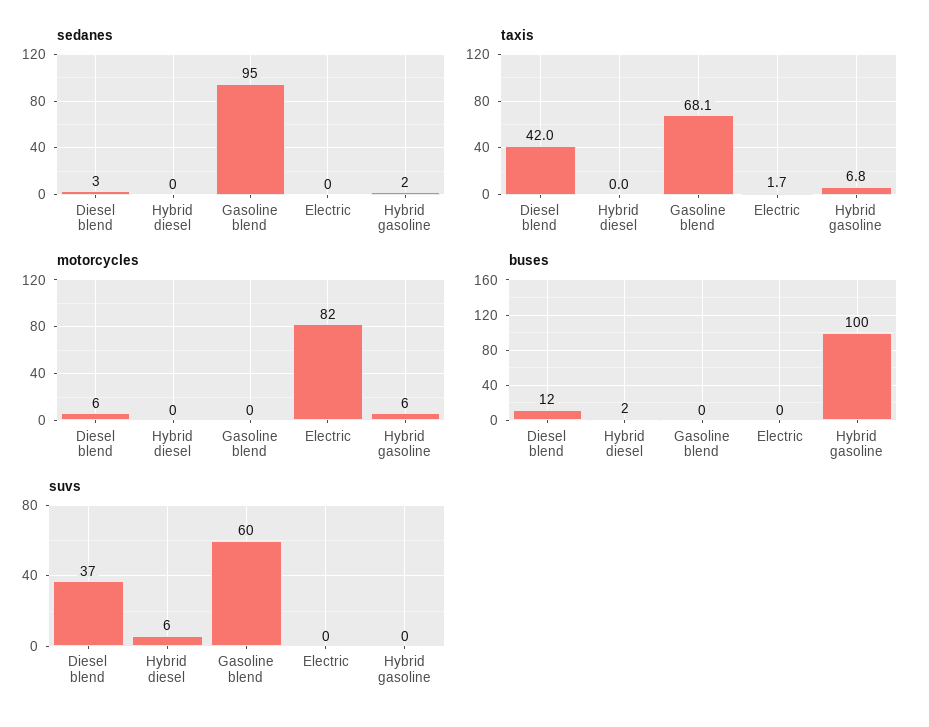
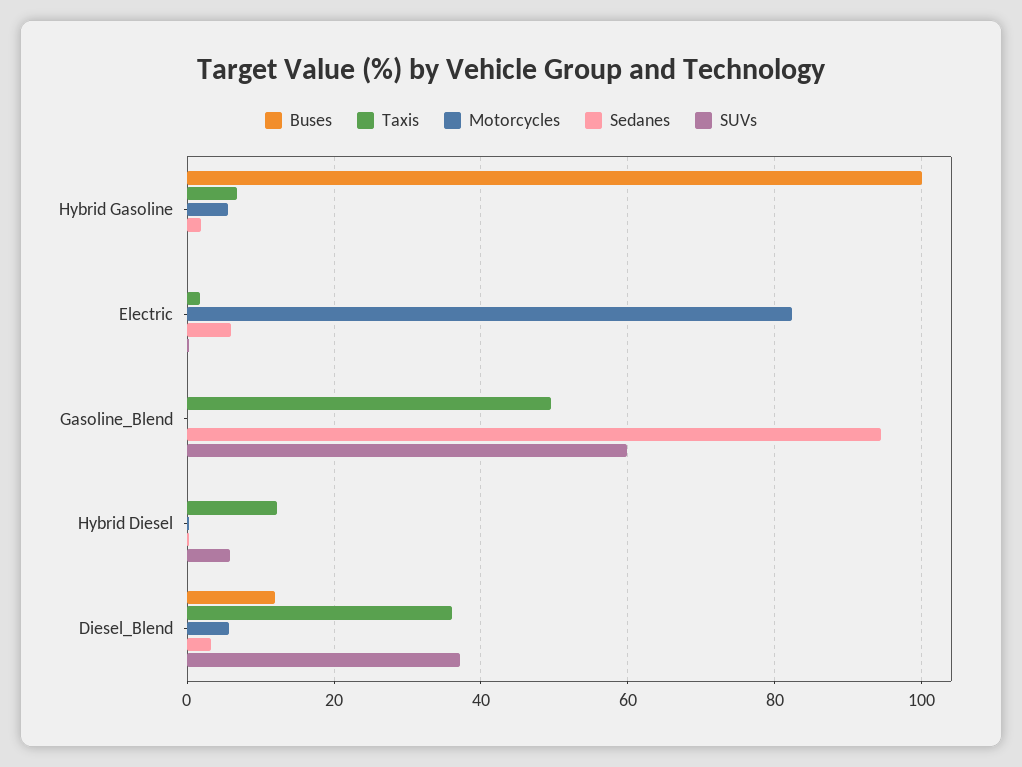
sedanes, Electric: 0 -> 6
taxis, Diesel blend: 42 -> 36
taxis, Hybrid diesel: 0 -> 12
taxis, Gasoline blend: 68.1 -> 50
buses, Hybrid diesel: 2 -> 0

